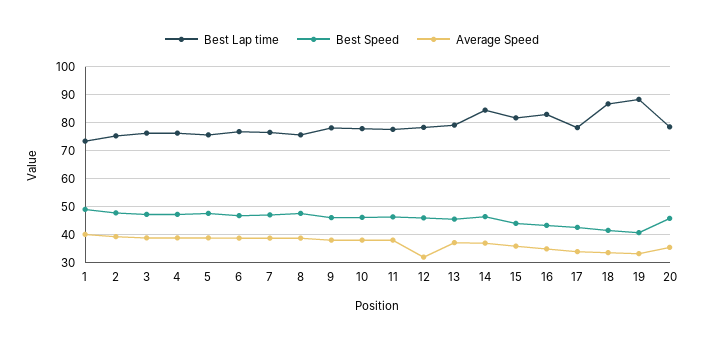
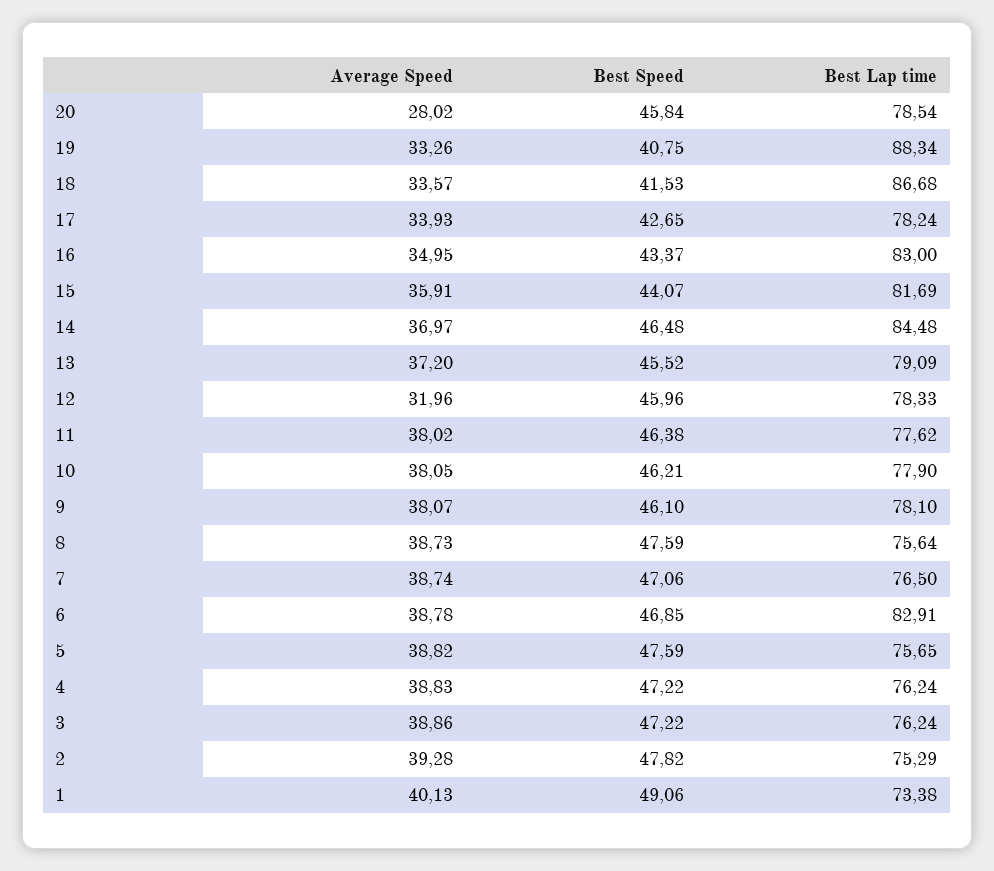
Best Lap time, 6: 77.5 -> 82.91
Average Speed, 20: 35 -> 28.02

